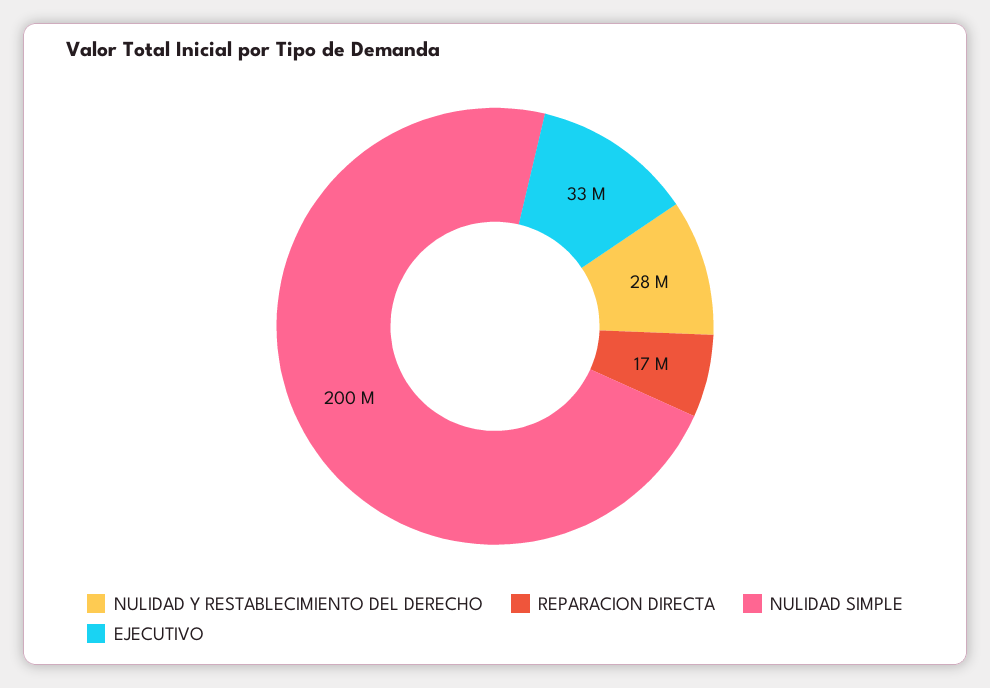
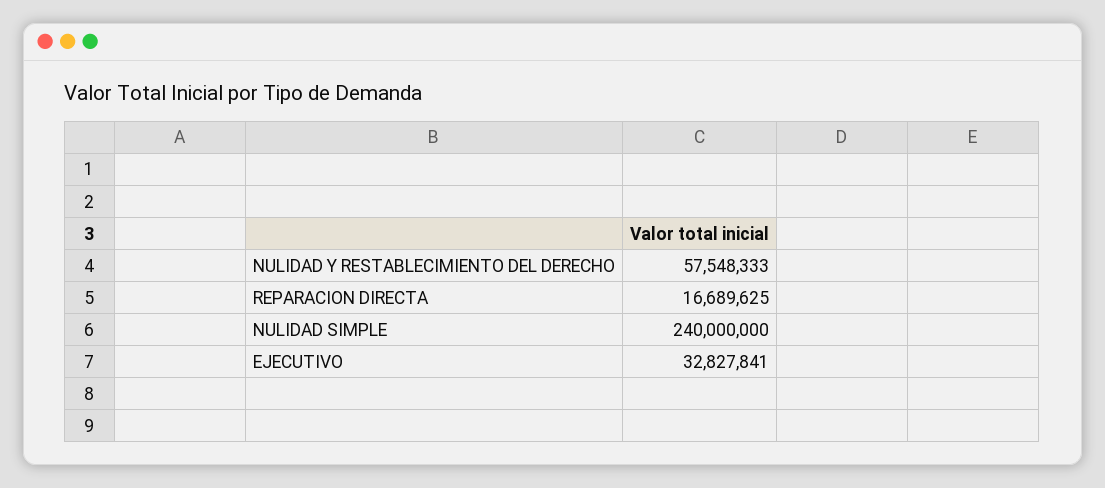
NULIDAD Y RESTABLECIMIENTO DEL DERECHO: 28000000 -> 57548333
NULIDAD SIMPLE: 200000000 -> 240000000

